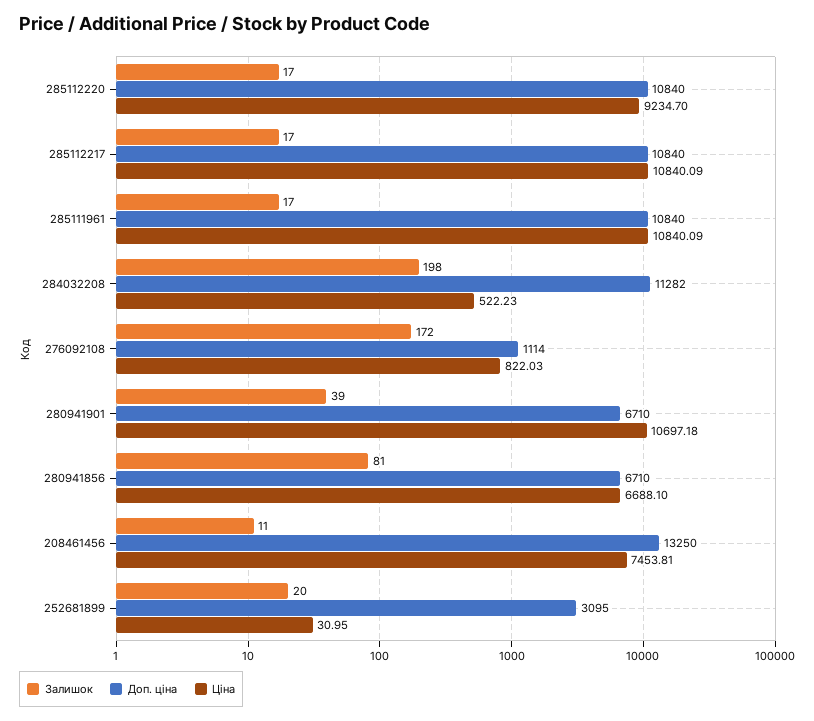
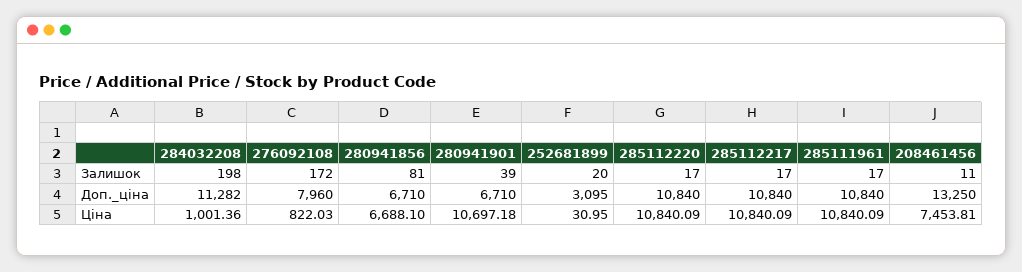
Ціна, 285112220: 9234.7 -> 10840.09
Ціна, 284032208: 522.23 -> 1001.36
Доп. ціна, 276092108: 1114 -> 7960

